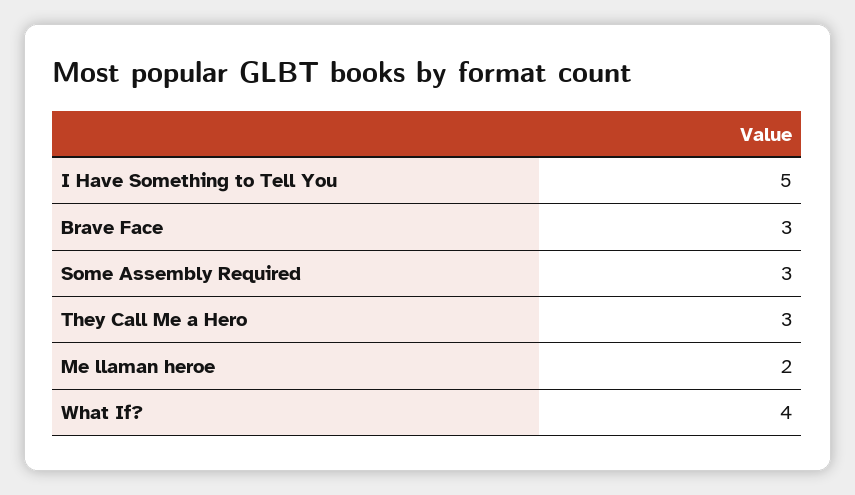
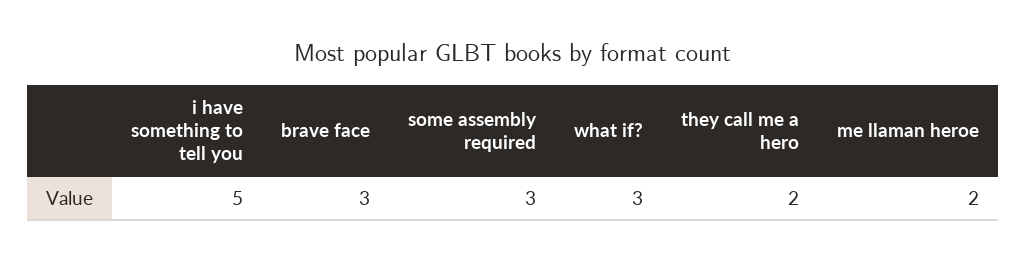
They Call Me a Hero: 3 -> 2
What If?: 4 -> 3

